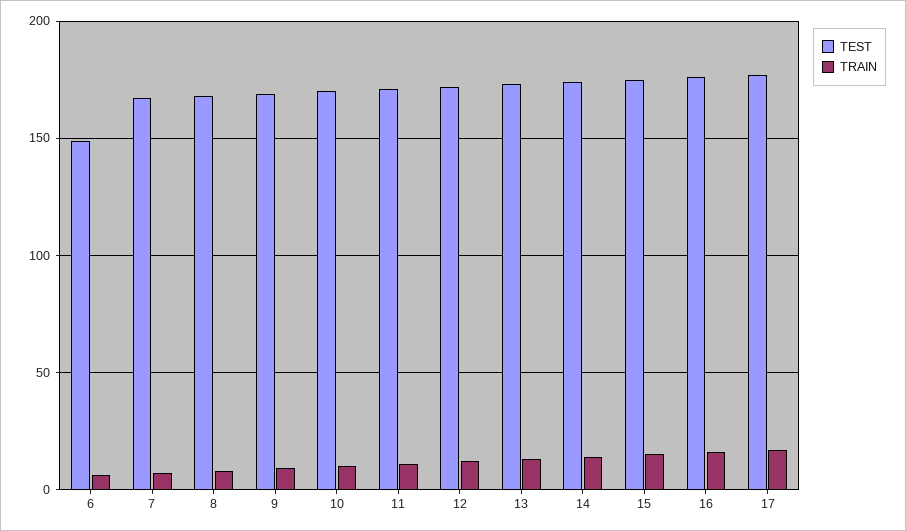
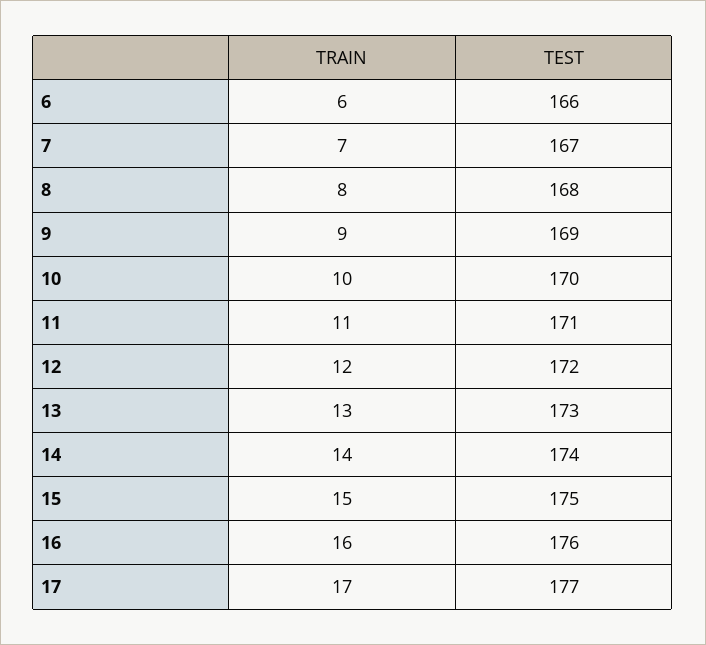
TEST, 6: 150 -> 166

